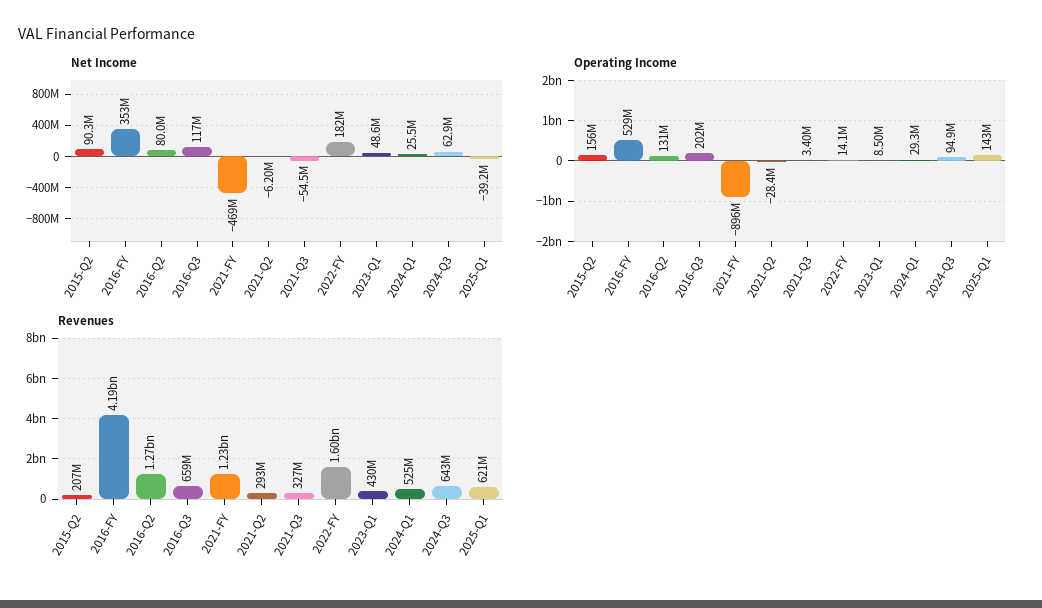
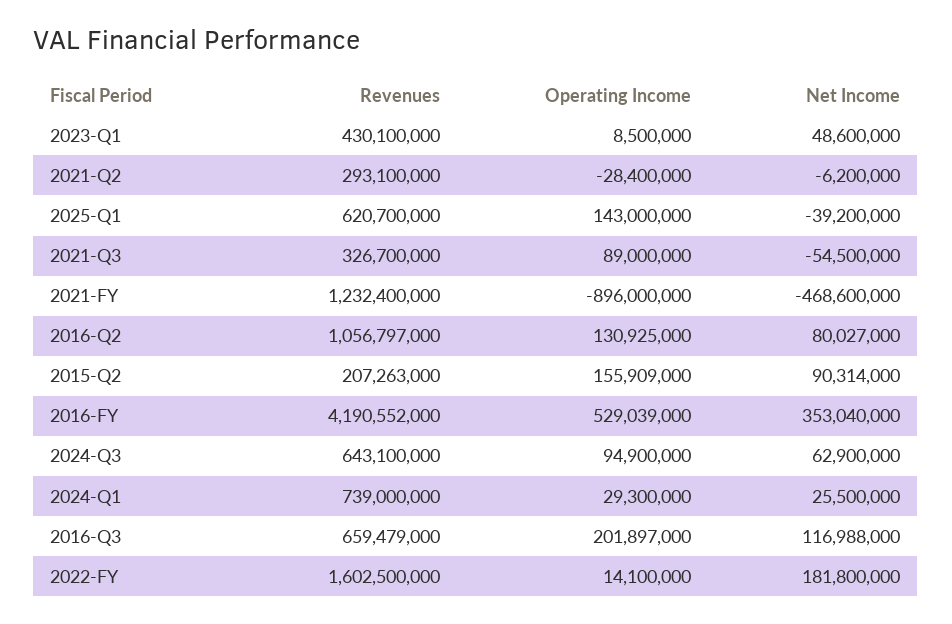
Operating Income, 2021-Q3: 3400000 -> 89000000
Revenues, 2016-Q2: 1270000000 -> 1056797000
Revenues, 2024-Q1: 525000000 -> 739000000

